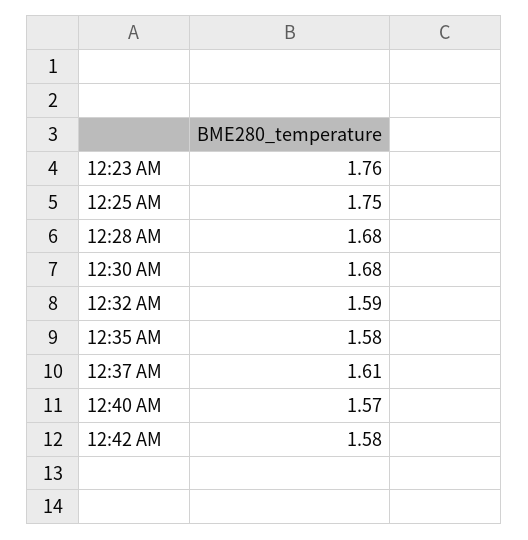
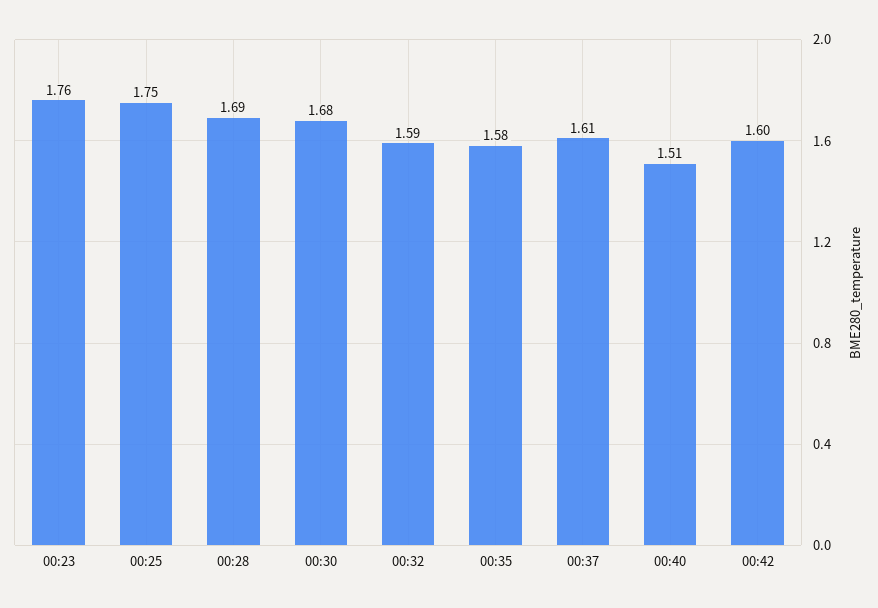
12:28 AM: 1.68 -> 1.69
12:40 AM: 1.57 -> 1.51
12:42 AM: 1.58 -> 1.6

